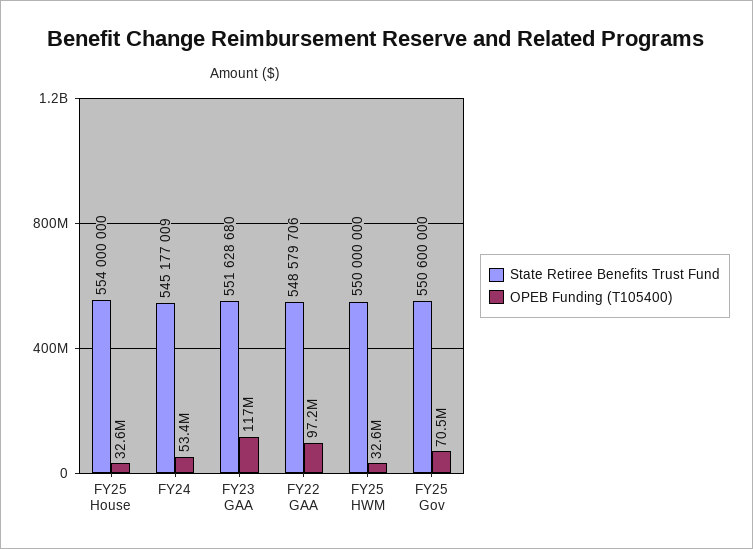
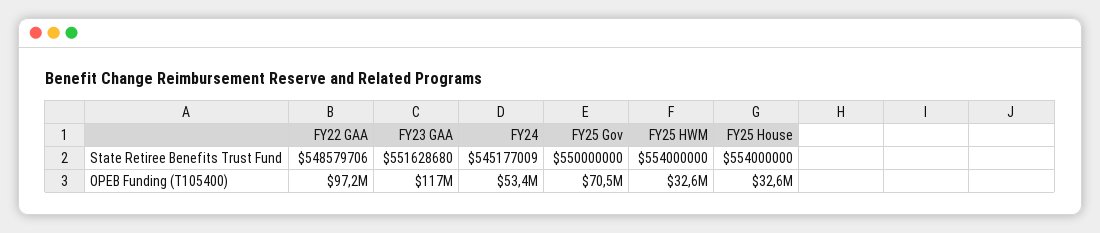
State Retiree Benefits Trust Fund, FY25 HWM: 550000000 -> 554000000
State Retiree Benefits Trust Fund, FY25 Gov: 550600000 -> 550000000

